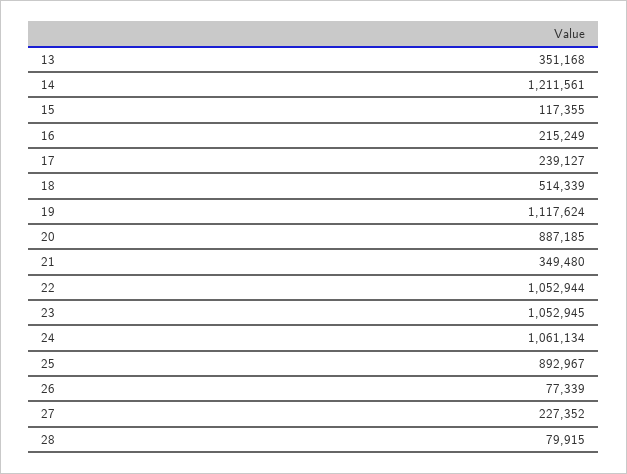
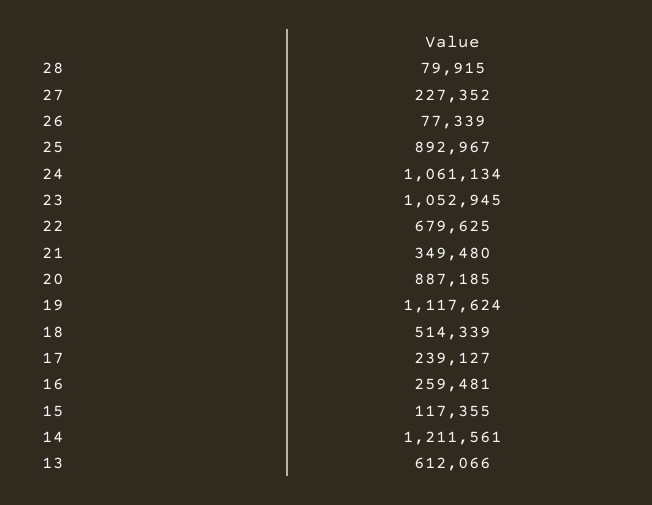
13: 351168 -> 612066
16: 215249 -> 259481
22: 1052944 -> 679625

